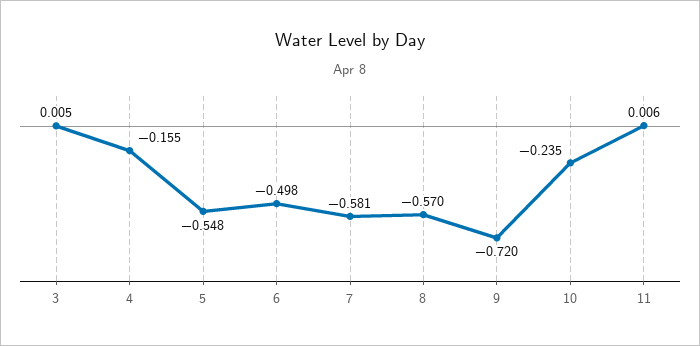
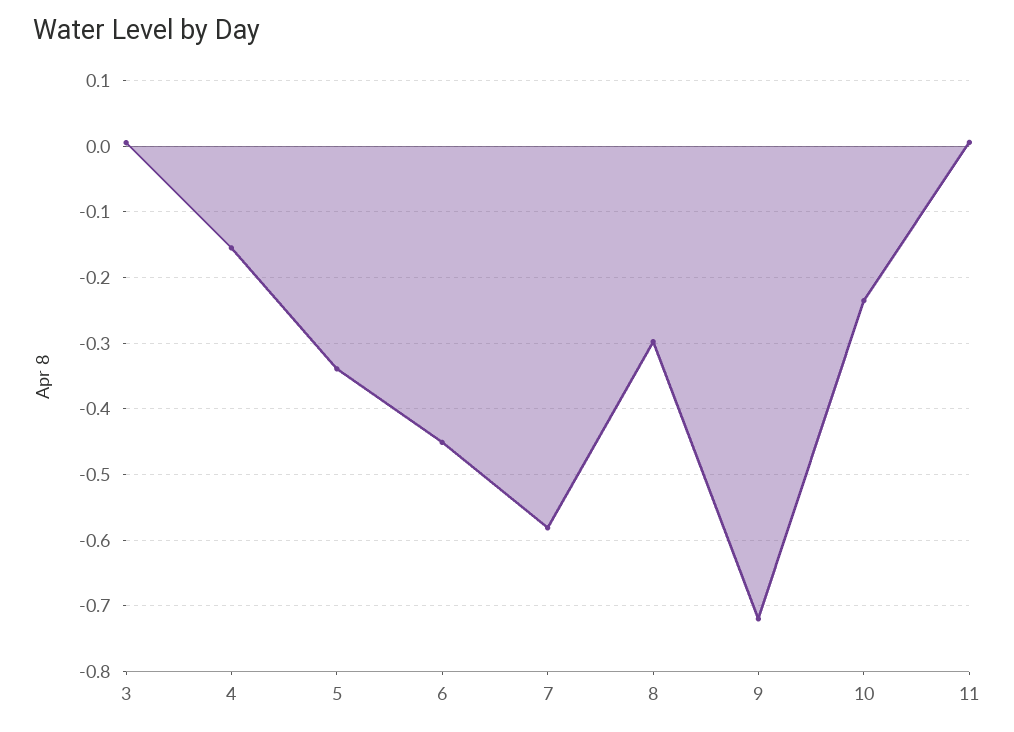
5: -0.548 -> -0.34
6: -0.498 -> -0.45
8: -0.57 -> -0.3

